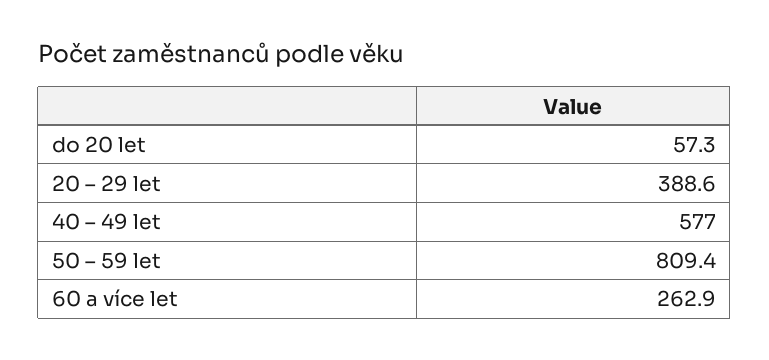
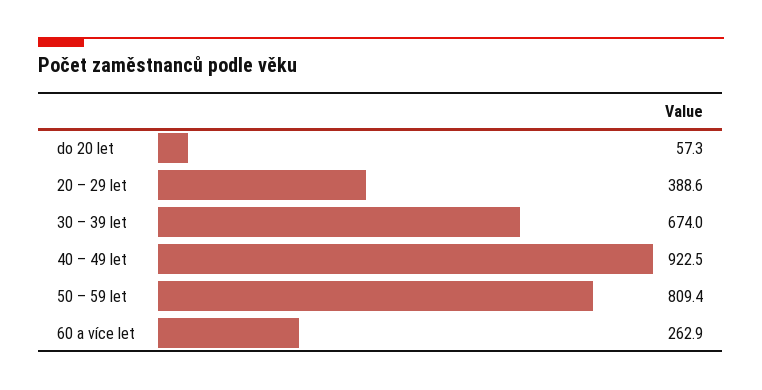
40 – 49 let: 577 -> 922.5
30 – 39 let: none -> 674

